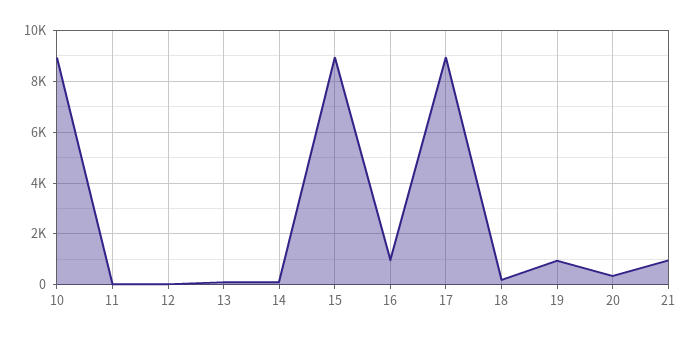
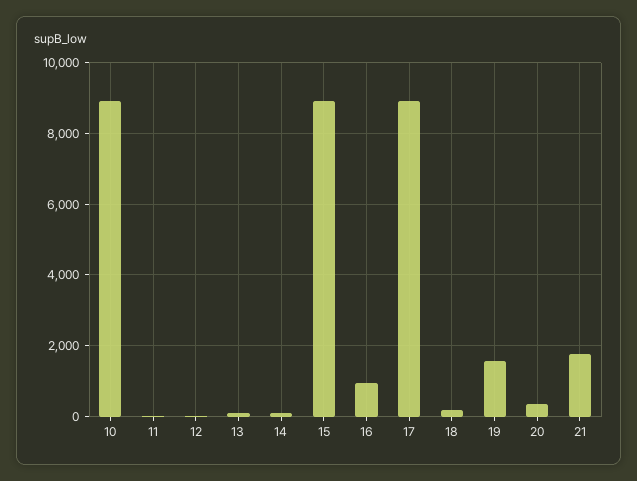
19: 1000 -> 1600
21: 1000 -> 1800

